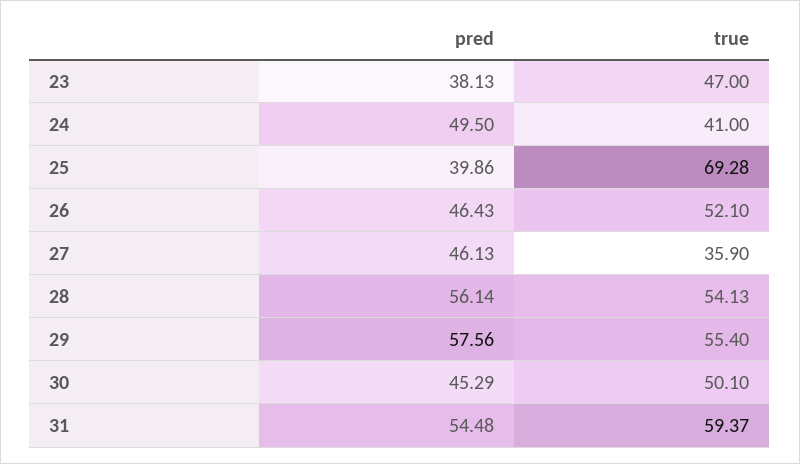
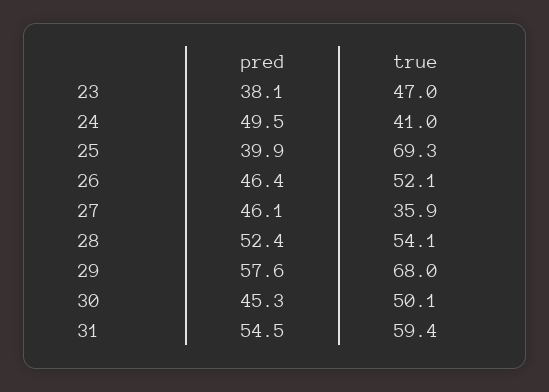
pred, 28: 56.14 -> 52.4
true, 29: 55.4 -> 68

